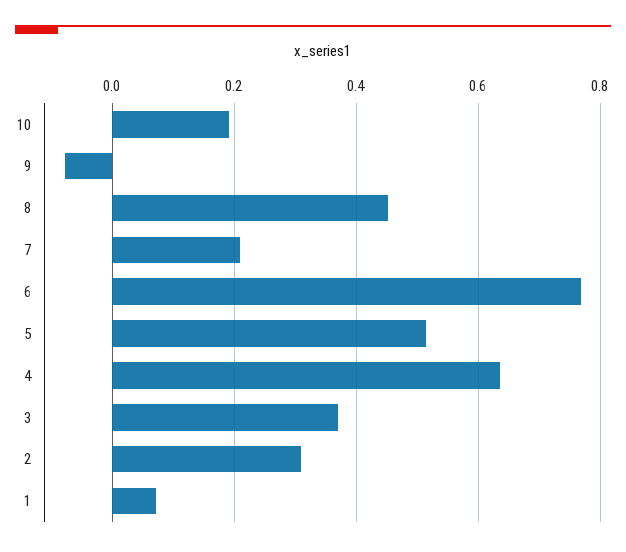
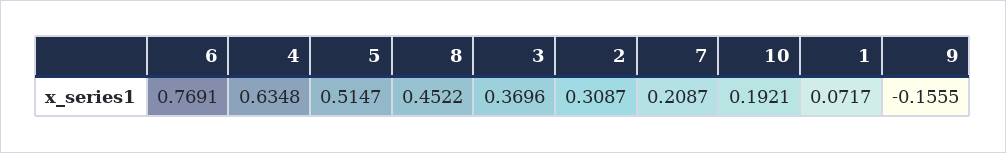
9: -0.08 -> -0.1555

